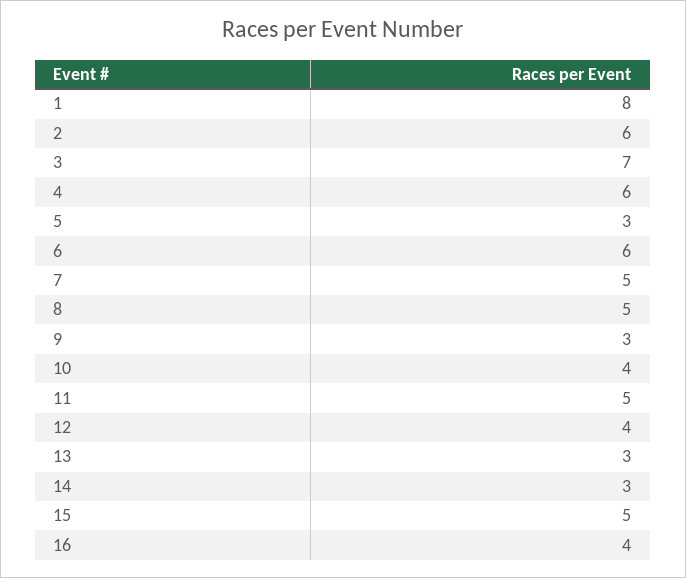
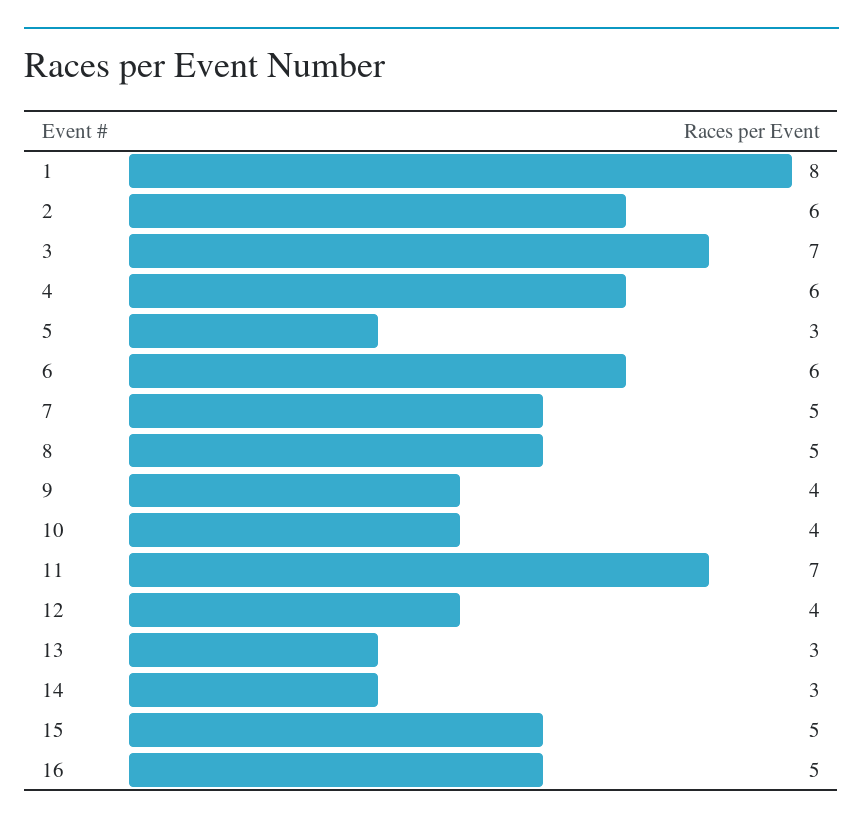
9: 3 -> 4
11: 5 -> 7
16: 4 -> 5

